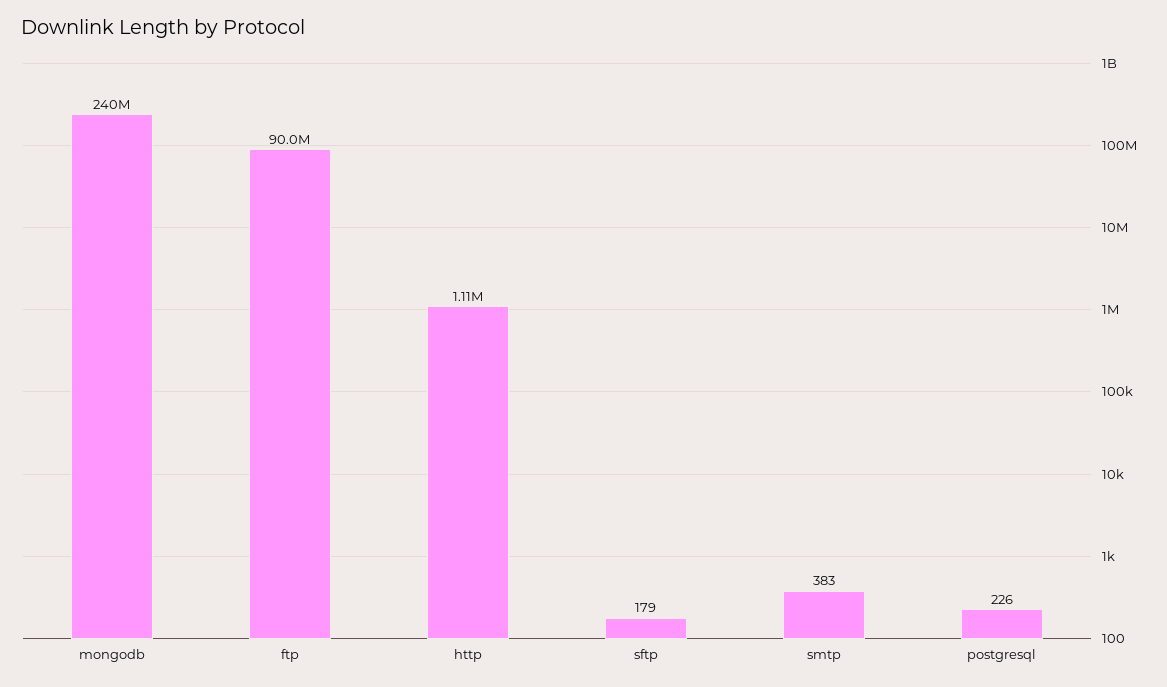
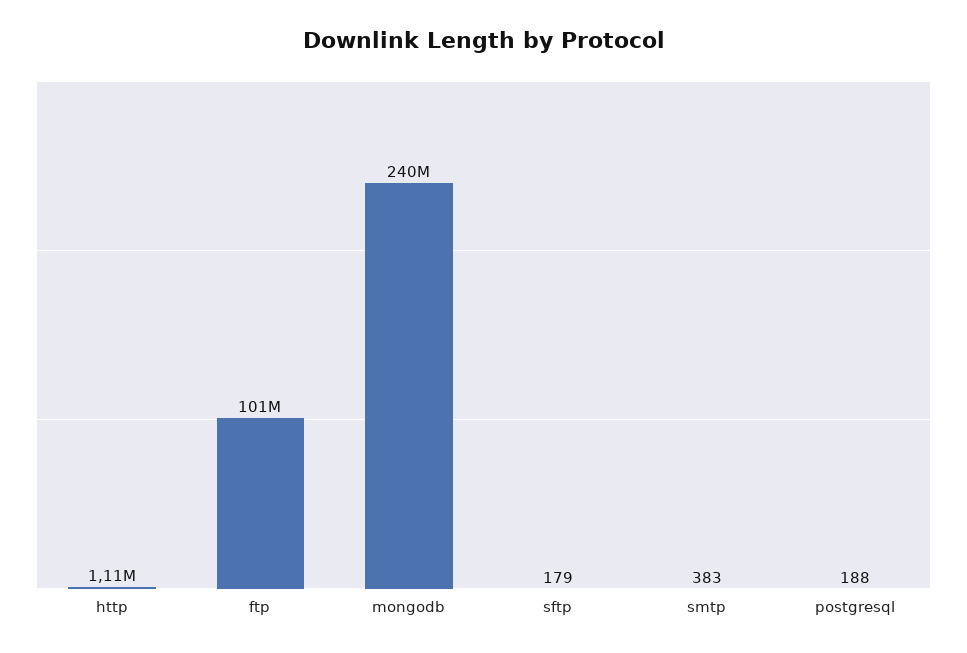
ftp: 90000000 -> 101000000
postgresql: 226 -> 188

